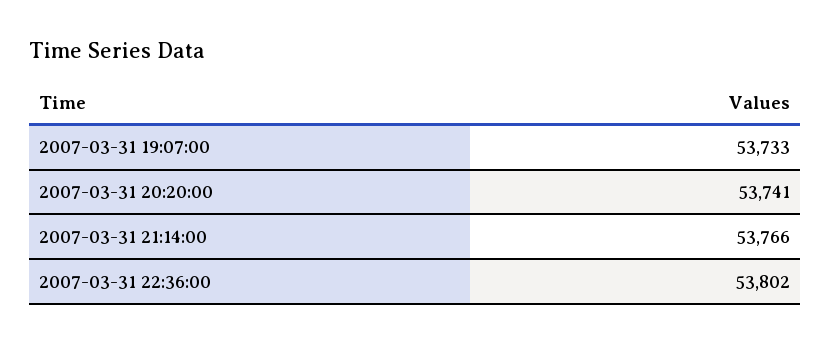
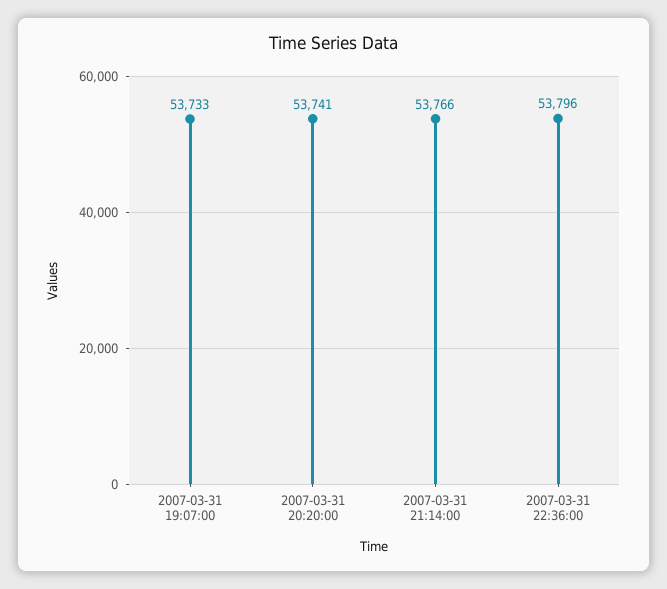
2007-03-31 22:36:00: 53802 -> 53796

